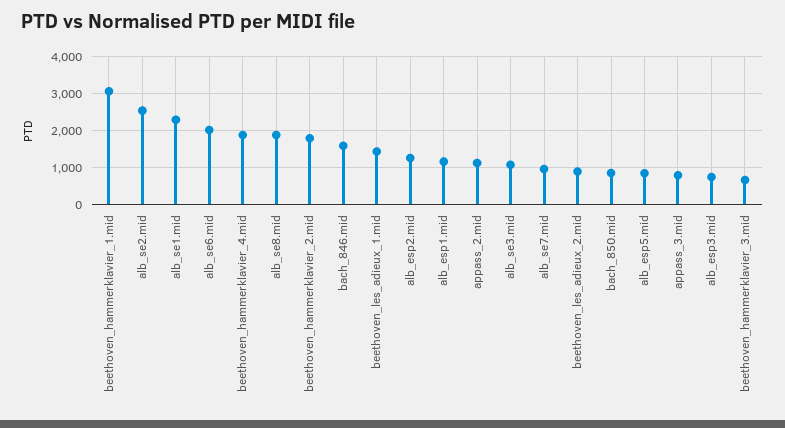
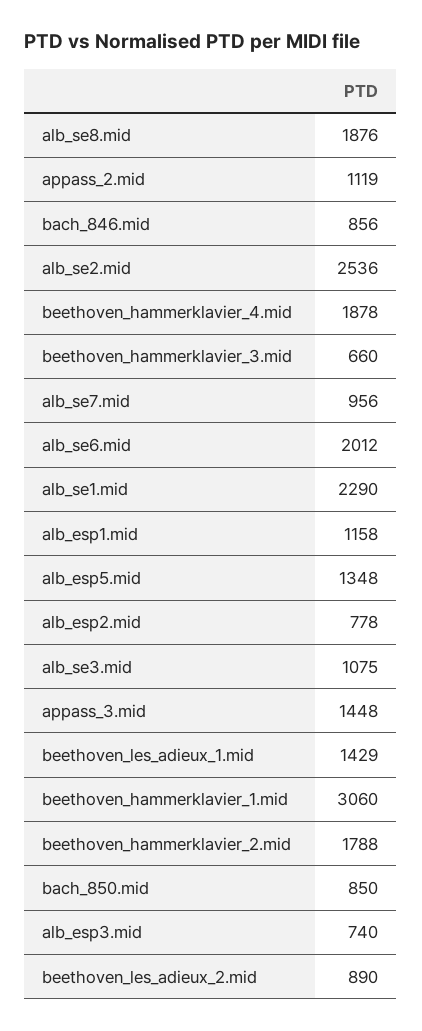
bach_846.mid: 1600 -> 856
alb_esp2.mid: 1200 -> 778
alb_esp5.mid: 800 -> 1348
appass_3.mid: 800 -> 1448

